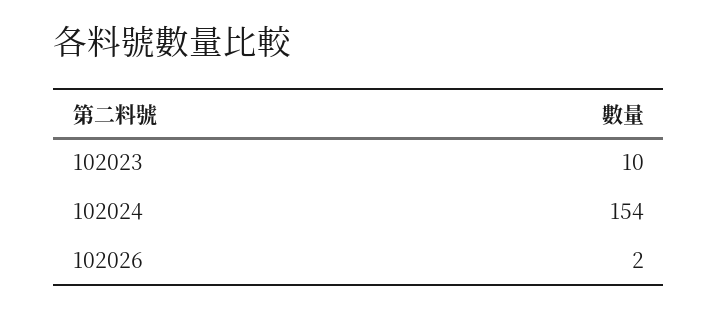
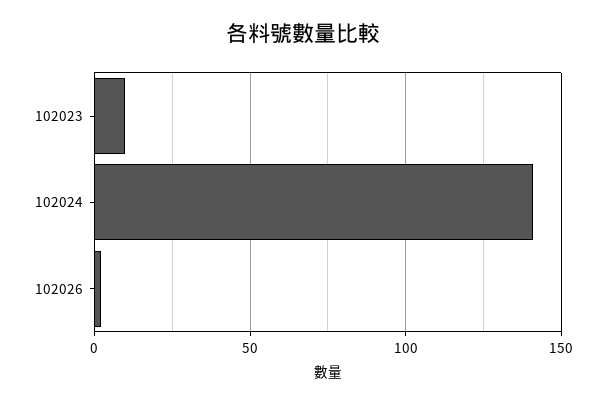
102024: 154 -> 140

